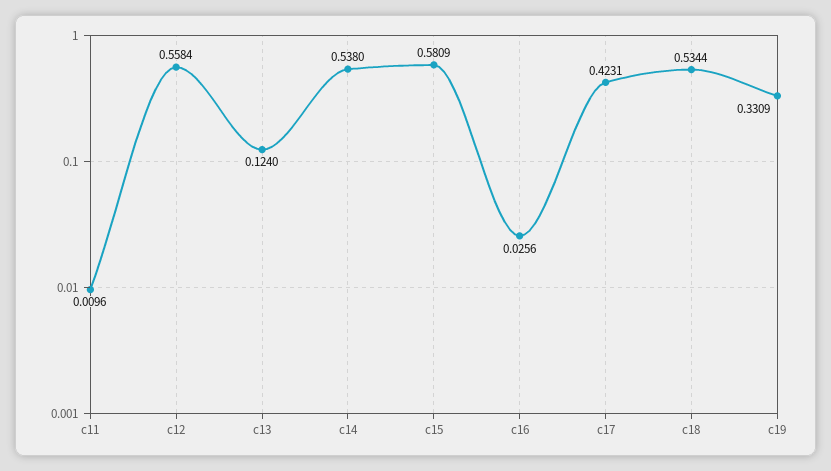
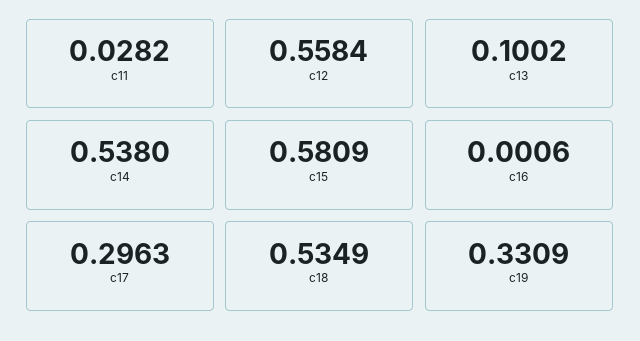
c11: 0.0096 -> 0.0282
c13: 0.124 -> 0.1002
c16: 0.0256 -> 0.0006
c17: 0.4231 -> 0.2963
c18: 0.5344 -> 0.5349

